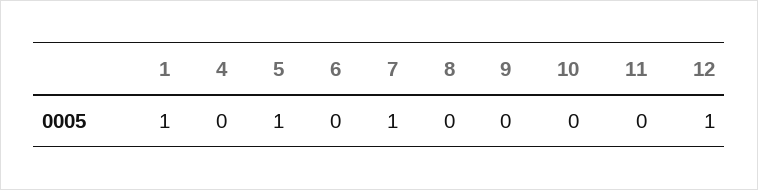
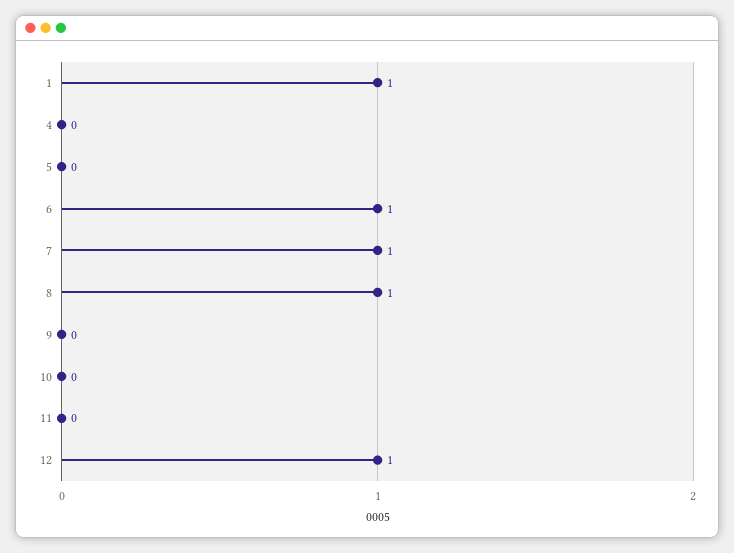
5: 1 -> 0
6: 0 -> 1
8: 0 -> 1

